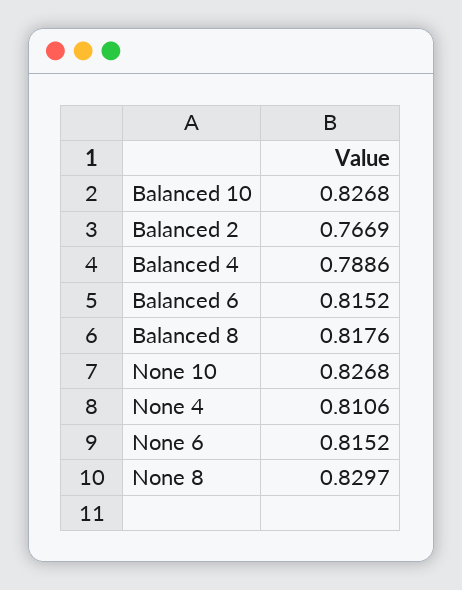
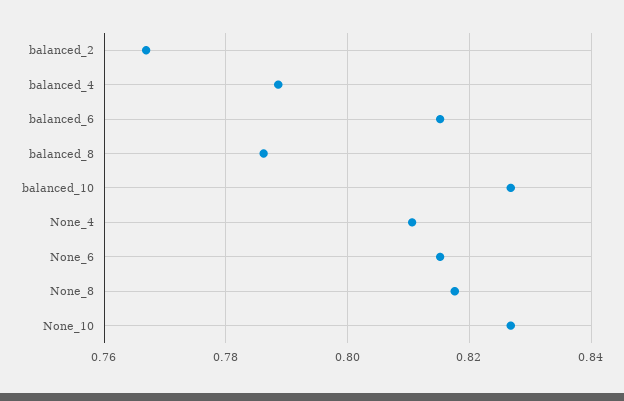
Balanced 8: 0.8176 -> 0.786
None 8: 0.8297 -> 0.818

